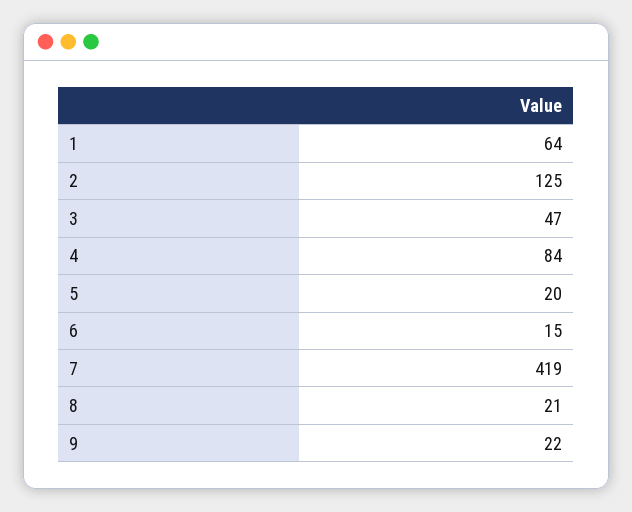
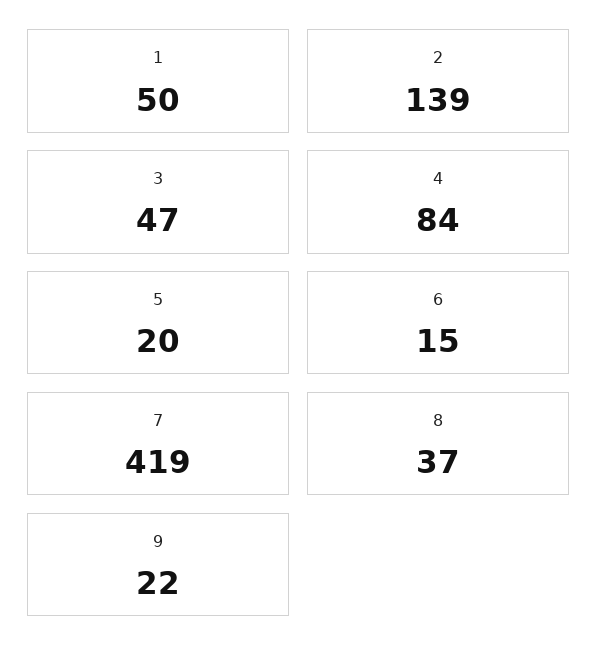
1: 64 -> 50
2: 125 -> 139
8: 21 -> 37

